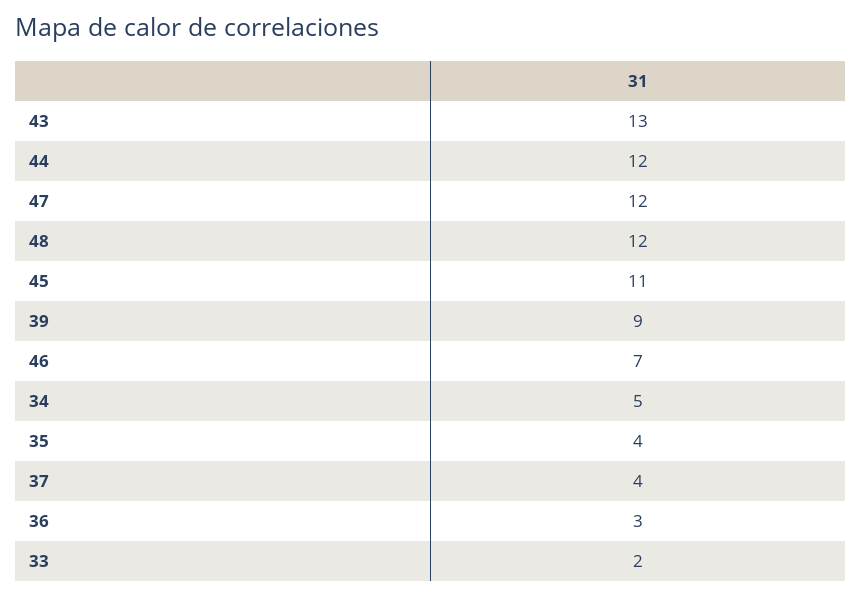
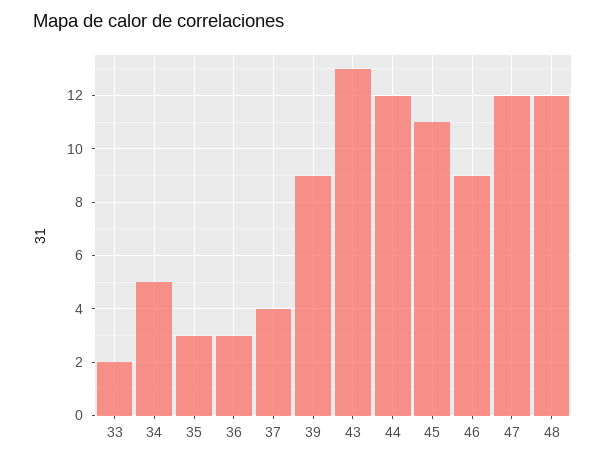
46: 7 -> 9
35: 4 -> 3

